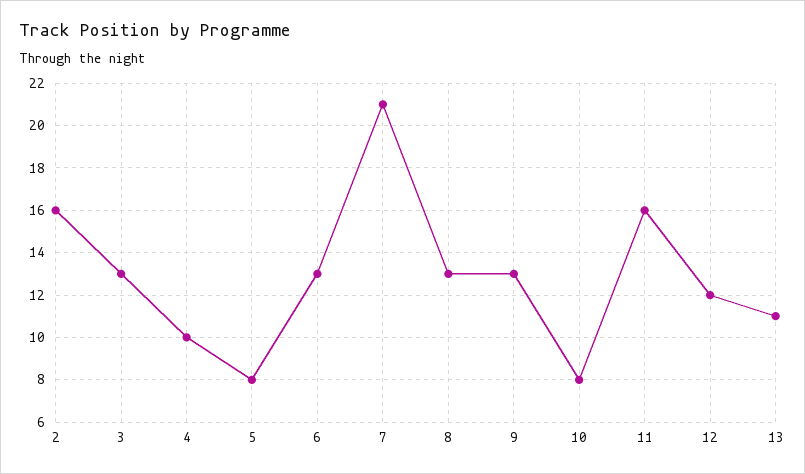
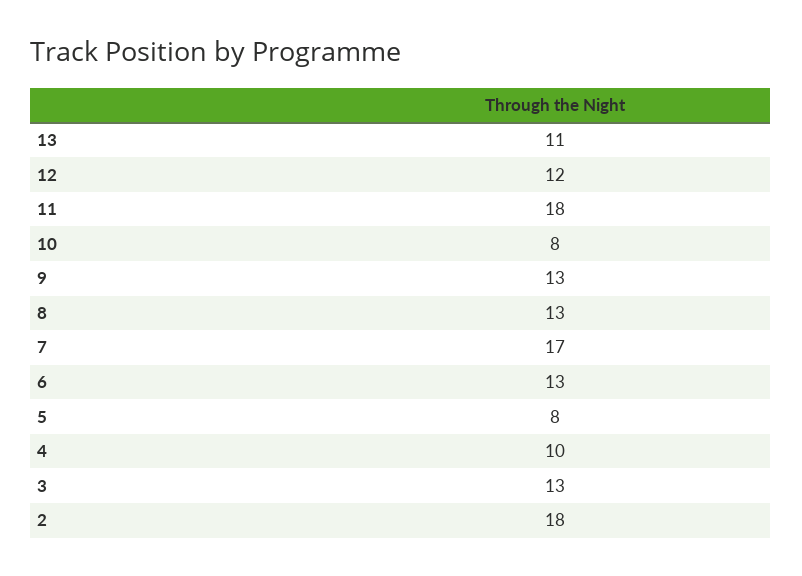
2: 16 -> 18
7: 21 -> 17
11: 16 -> 18

